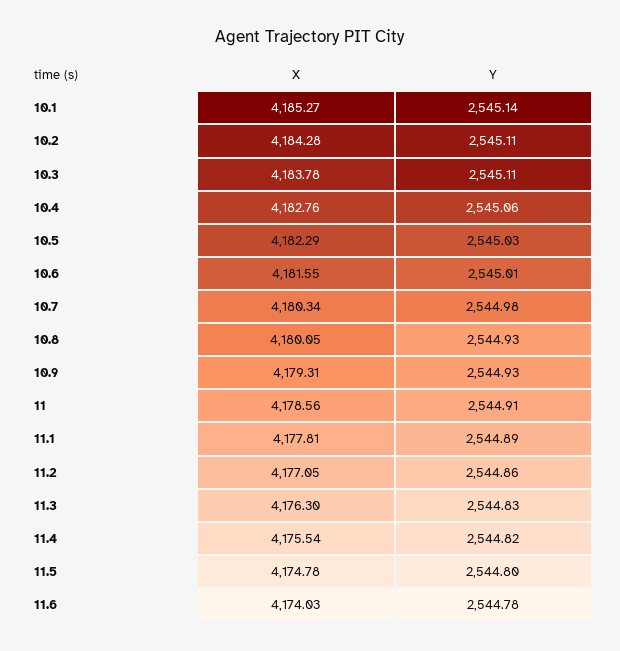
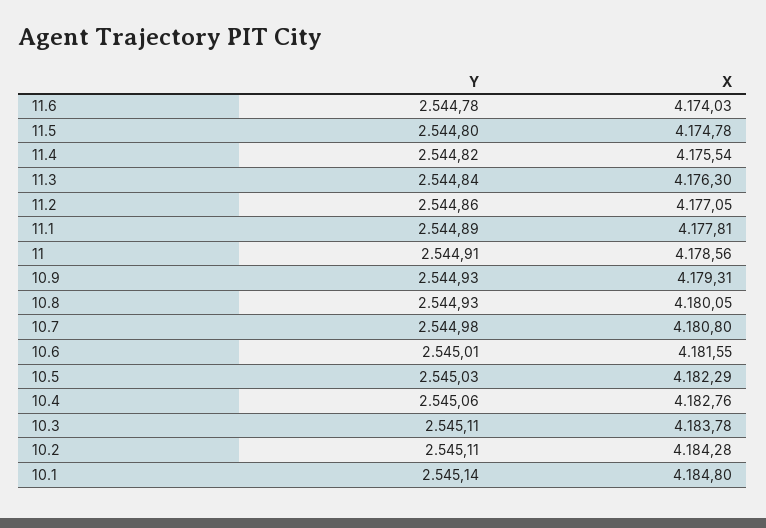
X, 10.1: 4185.27 -> 4184.8
X, 10.7: 4180.34 -> 4180.8
Y, 11.3: 2544.83 -> 2544.84

